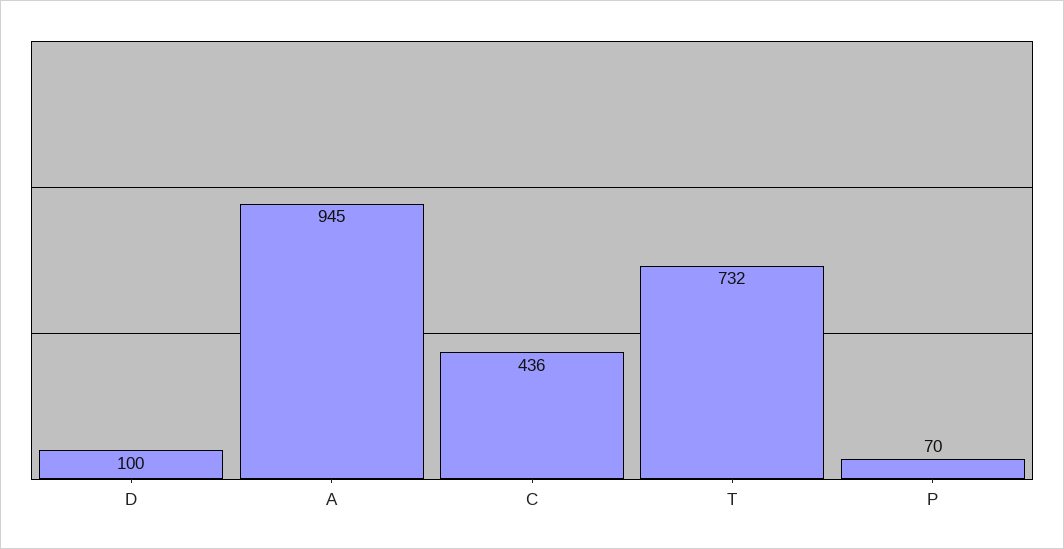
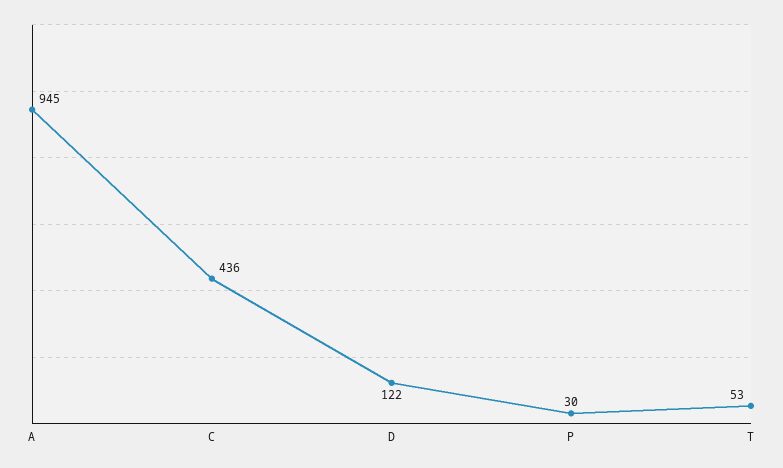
D: 100 -> 122
T: 732 -> 53
P: 70 -> 30

